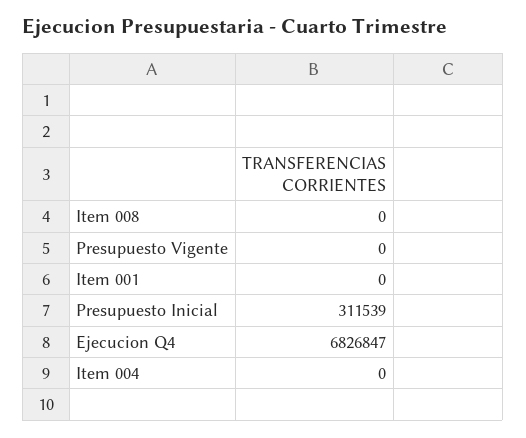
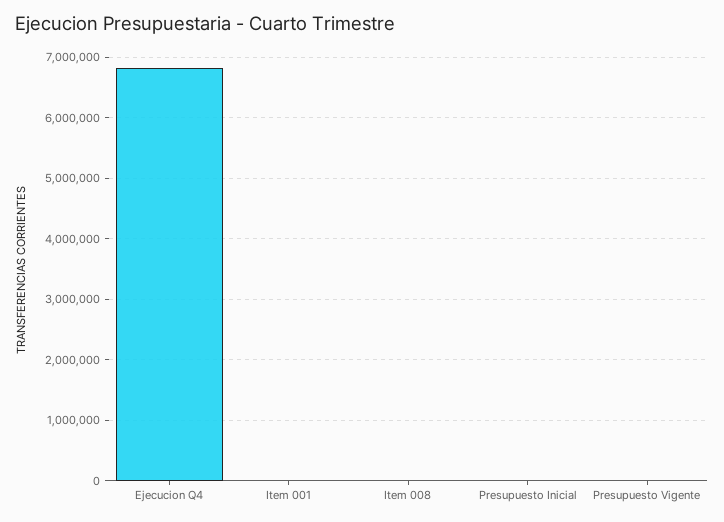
Presupuesto Inicial: 311539 -> 0
Item 004: 0 -> none

